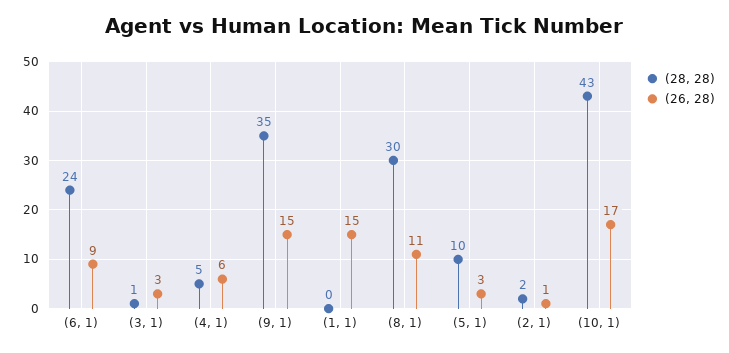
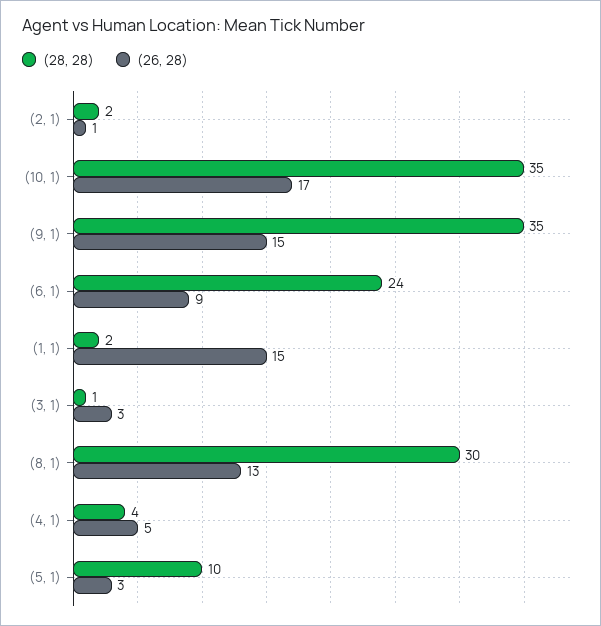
(28, 28), (4, 1): 5 -> 4
(26, 28), (4, 1): 6 -> 5
(28, 28), (1, 1): 0 -> 2
(26, 28), (8, 1): 11 -> 13
(28, 28), (10, 1): 43 -> 35

